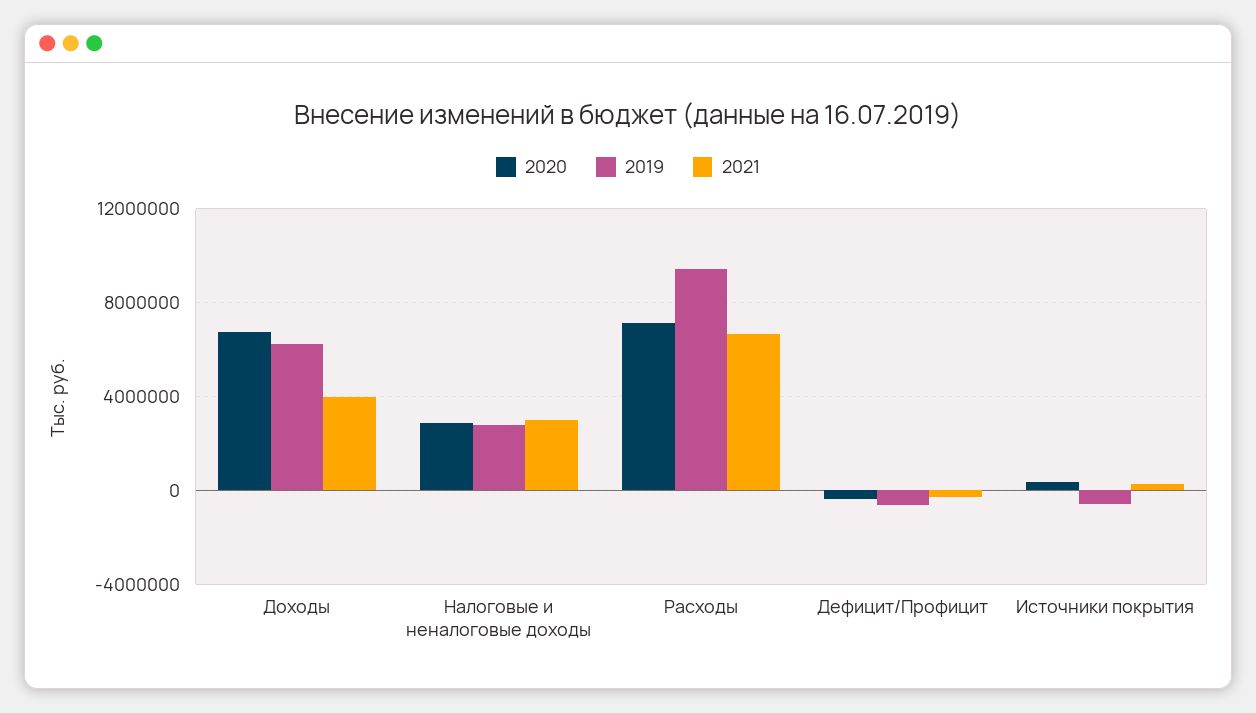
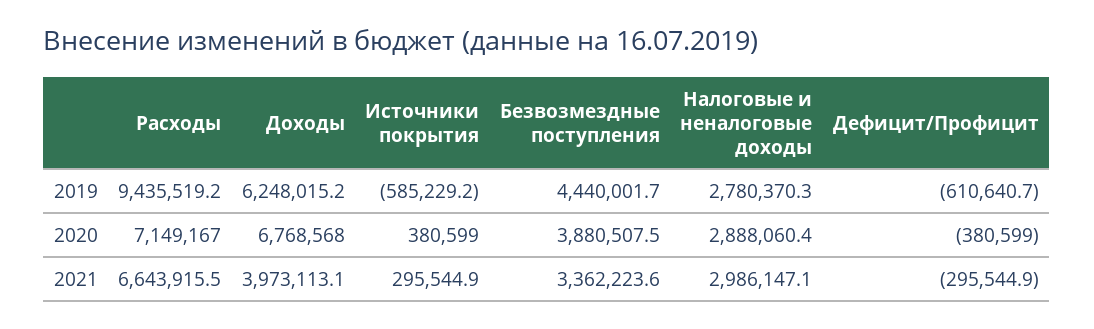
2019, Безвозмездные поступления: none -> 4440001.7
2020, Безвозмездные поступления: none -> 3880507.5
2021, Безвозмездные поступления: none -> 3362223.6

